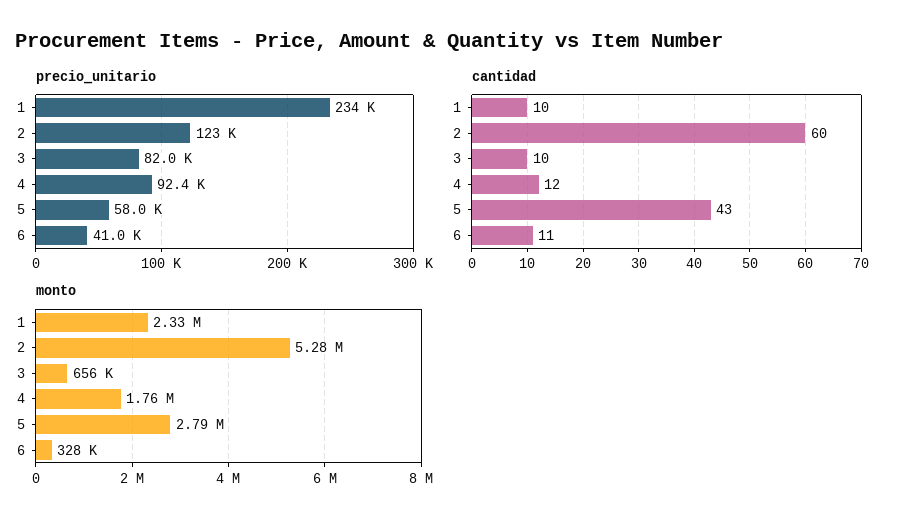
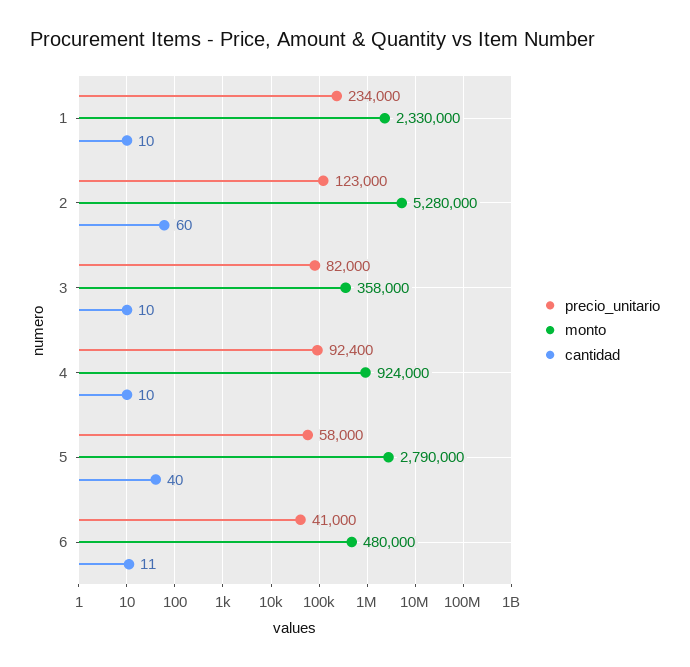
cantidad, 4: 12 -> 10
cantidad, 5: 43 -> 40
monto, 3: 656000 -> 358000
monto, 4: 1760000 -> 924000
monto, 6: 328000 -> 480000

